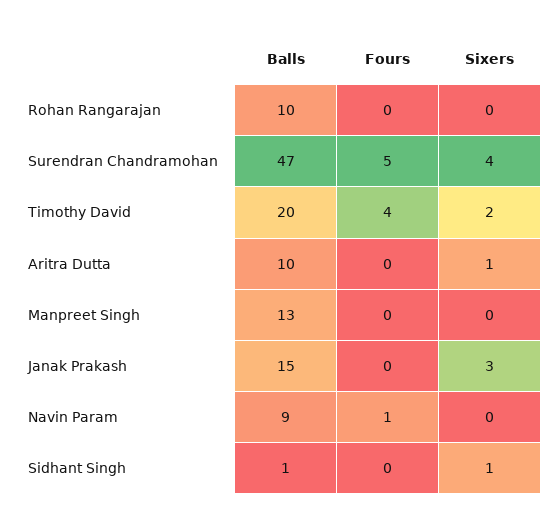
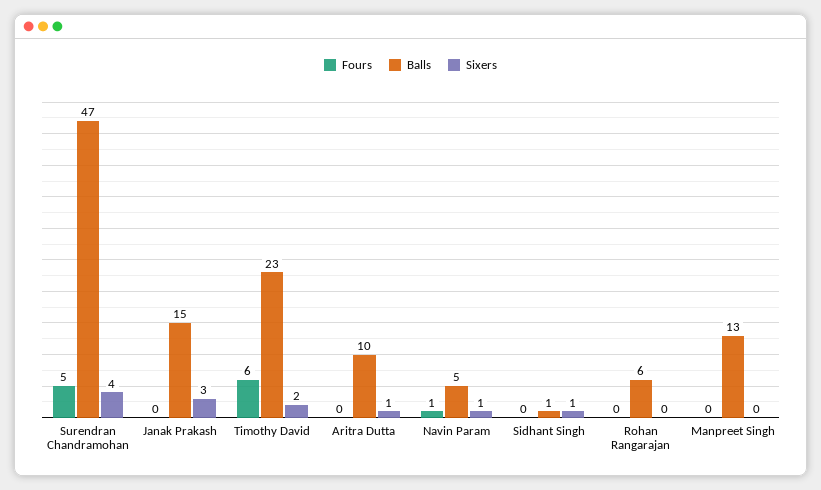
Balls, Rohan Rangarajan: 10 -> 6
Balls, Timothy David: 20 -> 23
Fours, Timothy David: 4 -> 6
Balls, Navin Param: 9 -> 5
Sixers, Navin Param: 0 -> 1

